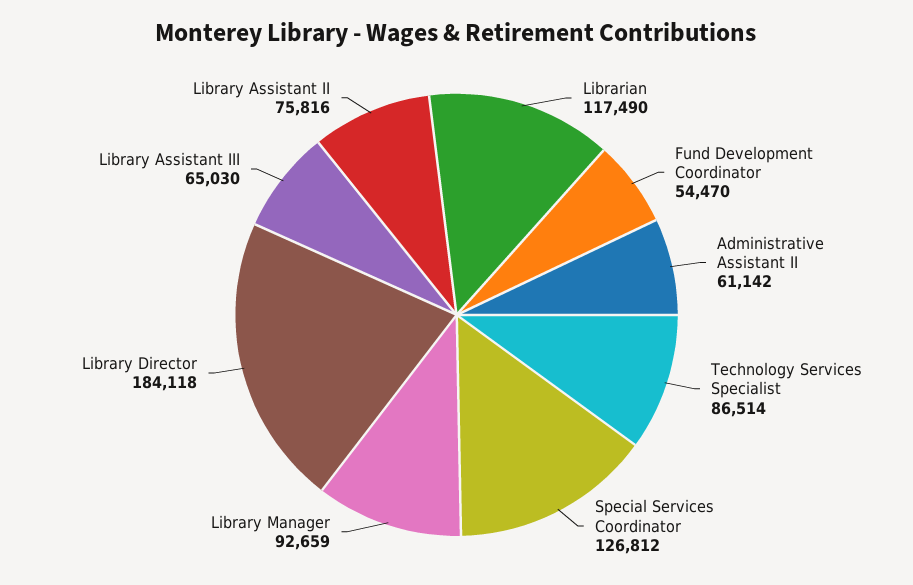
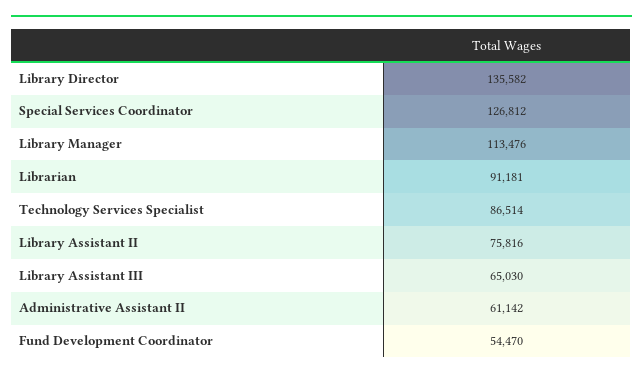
Librarian: 117490 -> 91181
Library Manager: 92659 -> 113476
Library Director: 184118 -> 135582

